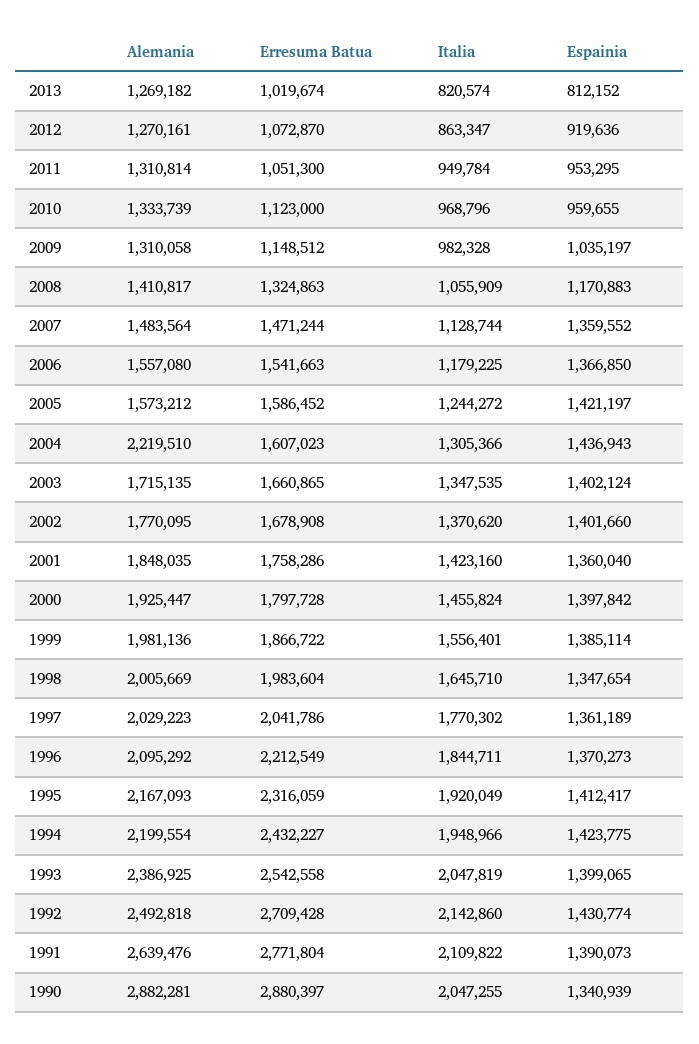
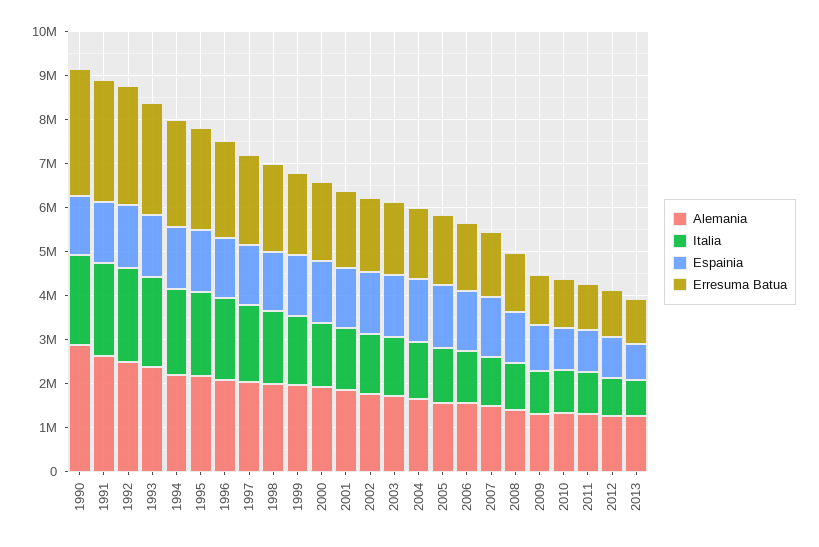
Alemania, 2004: 2219510 -> 1600000

